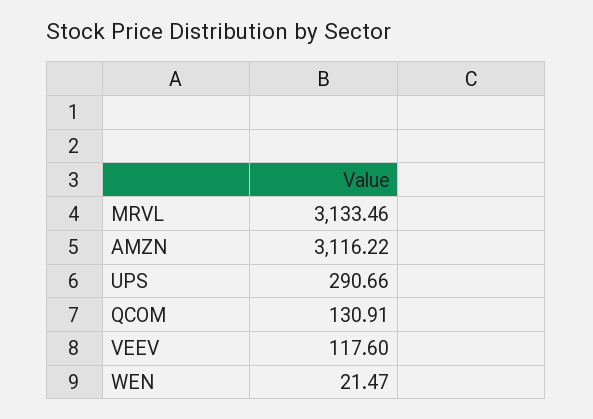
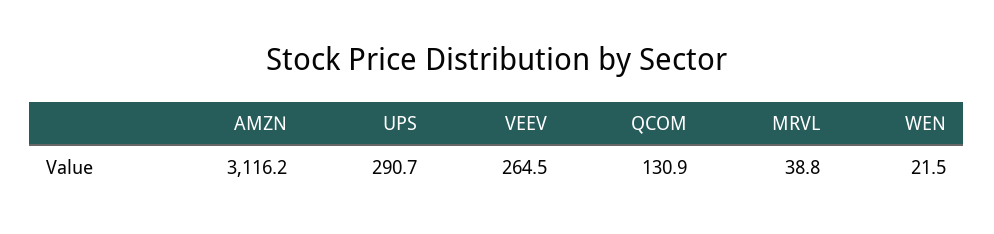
MRVL: 3133.46 -> 38.8
VEEV: 117.6 -> 264.5

